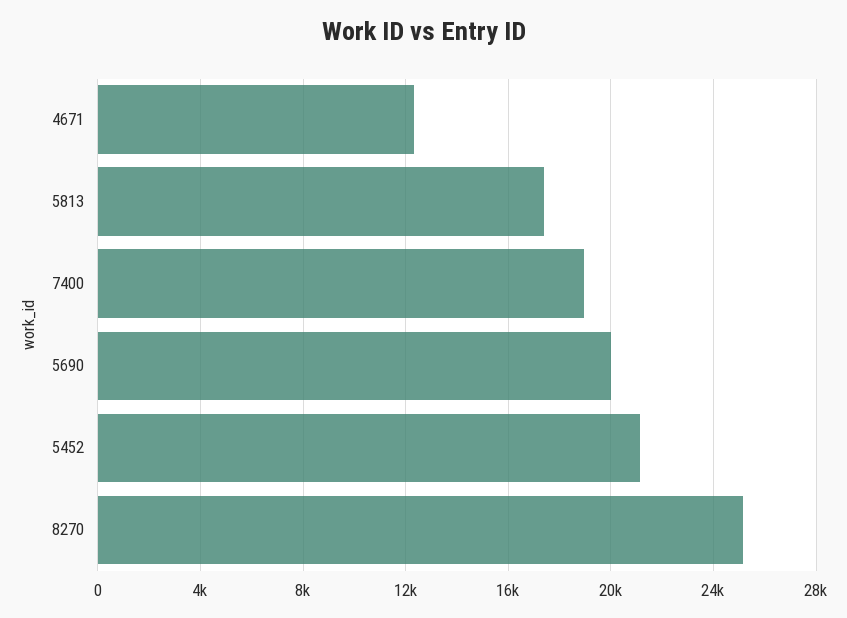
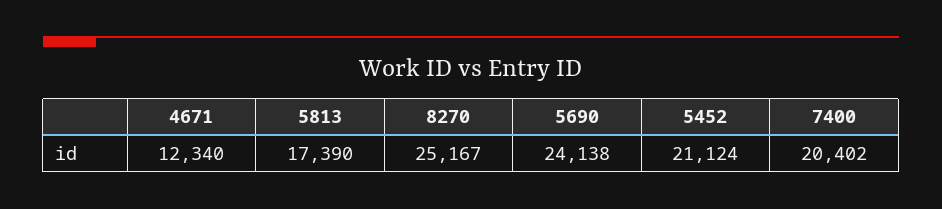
7400: 19000 -> 20402
5690: 20000 -> 24138

